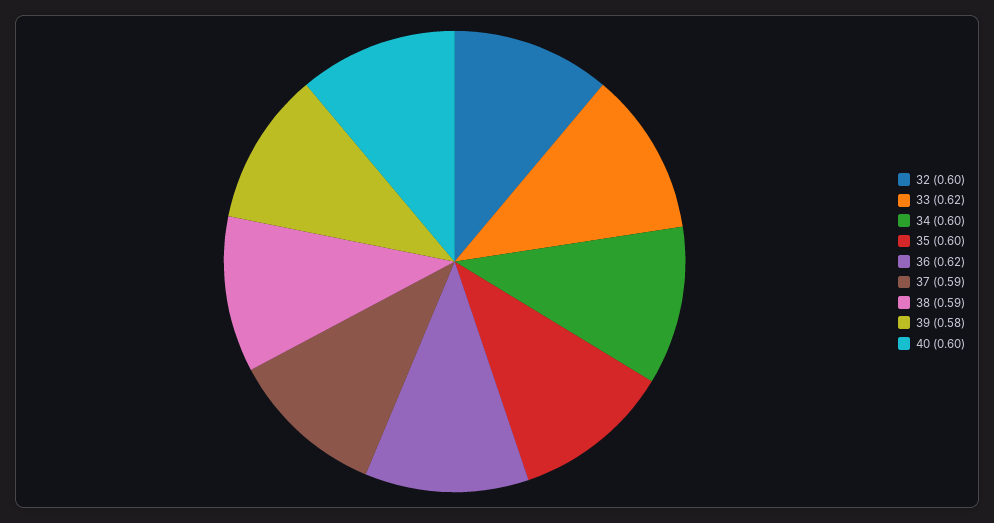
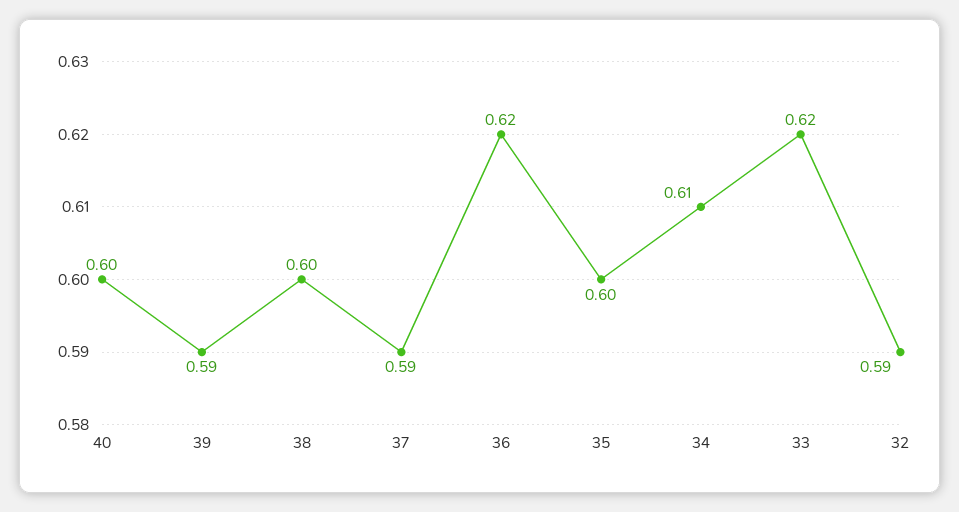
32: 0.6 -> 0.59
34: 0.6 -> 0.61
38: 0.59 -> 0.6
39: 0.58 -> 0.59

